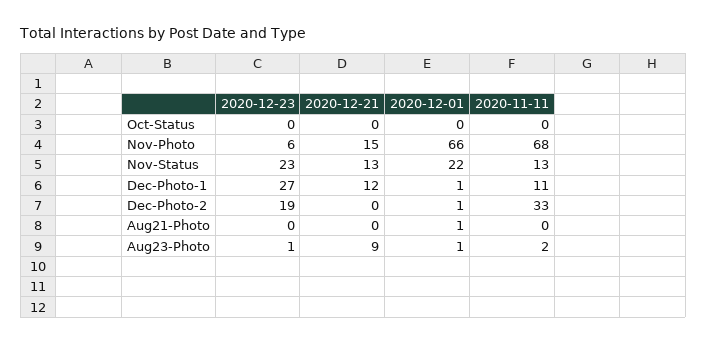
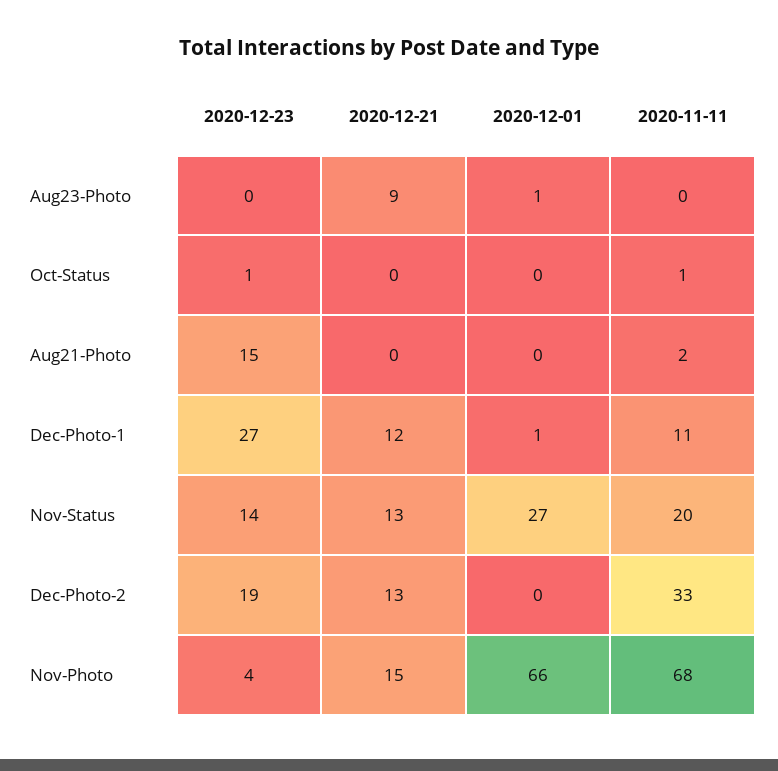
2020-12-23, Oct-Status: 0 -> 1
2020-11-11, Oct-Status: 0 -> 1
2020-12-23, Nov-Photo: 6 -> 4
2020-12-23, Nov-Status: 23 -> 14
2020-12-01, Nov-Status: 22 -> 27
2020-11-11, Nov-Status: 13 -> 20
2020-12-21, Dec-Photo-2: 0 -> 13
2020-12-01, Dec-Photo-2: 1 -> 0
2020-12-23, Aug21-Photo: 0 -> 15
2020-12-01, Aug21-Photo: 1 -> 0
2020-11-11, Aug21-Photo: 0 -> 2
2020-12-23, Aug23-Photo: 1 -> 0
2020-11-11, Aug23-Photo: 2 -> 0

